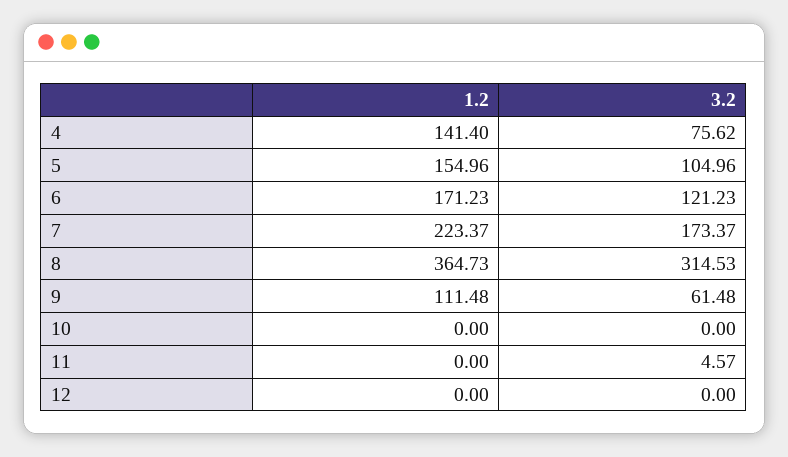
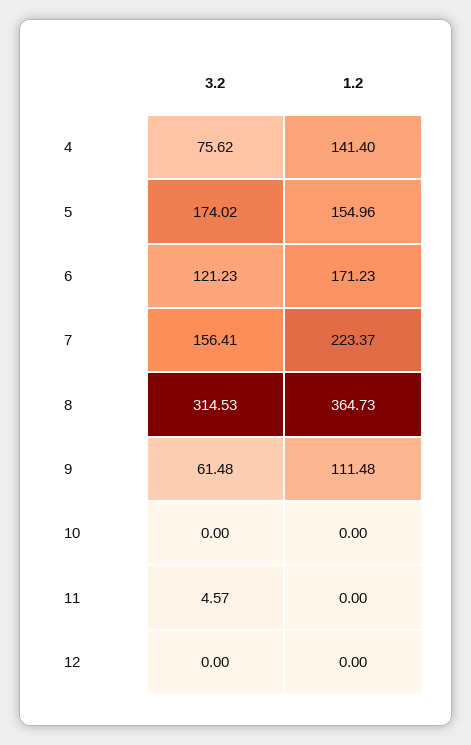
3.2, 5: 104.96 -> 174.02
3.2, 7: 173.37 -> 156.41

